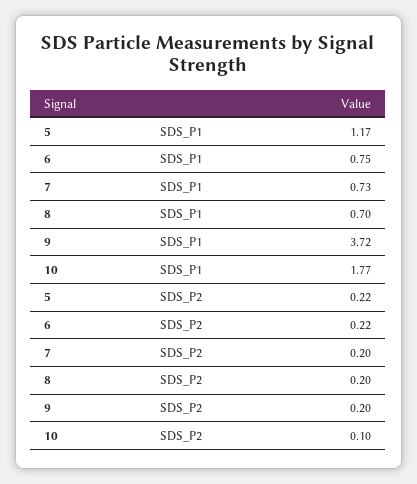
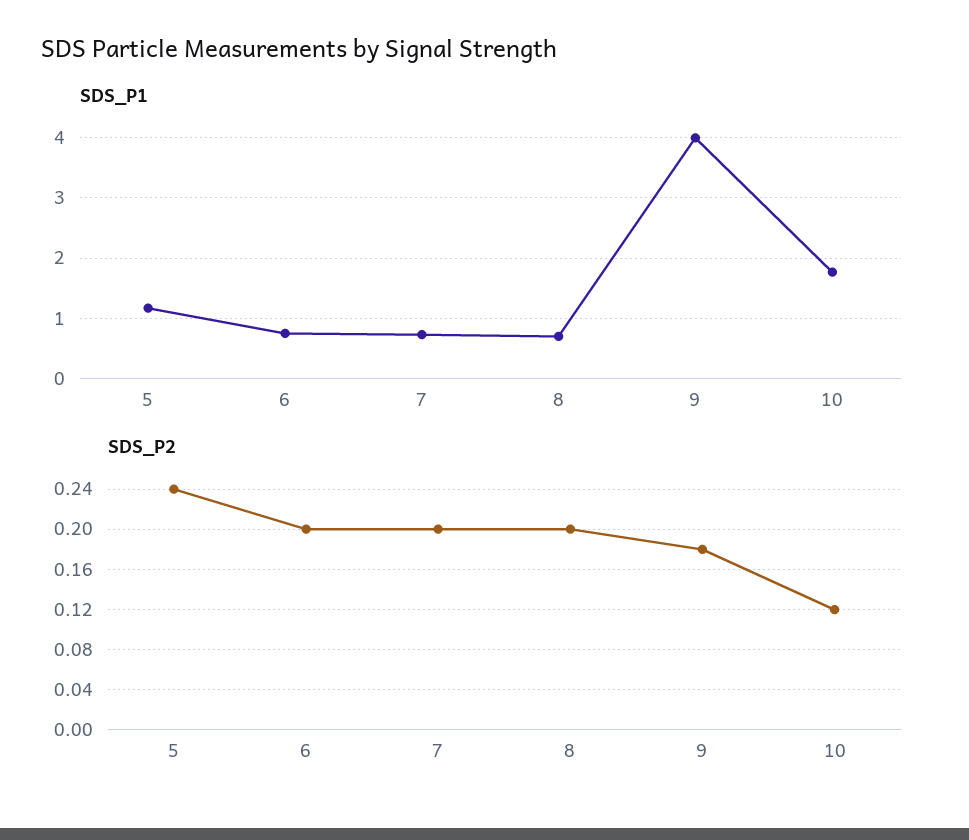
SDS_P1, 9: 3.72 -> 4
SDS_P2, 5: 0.22 -> 0.24
SDS_P2, 6: 0.22 -> 0.2
SDS_P2, 9: 0.2 -> 0.18
SDS_P2, 10: 0.1 -> 0.12

